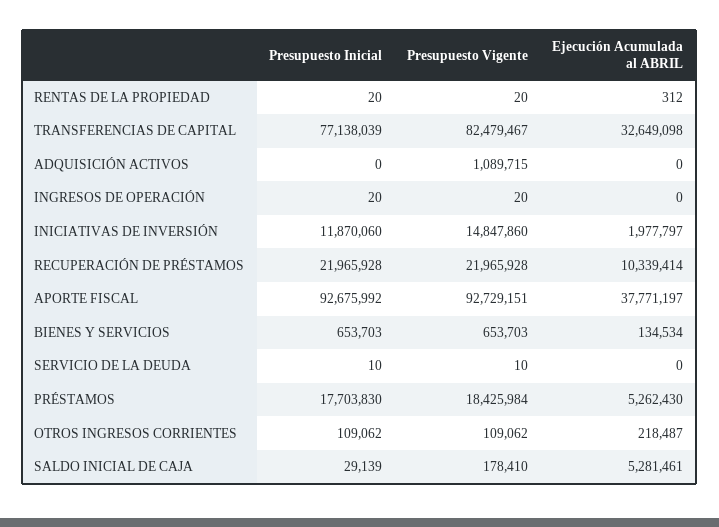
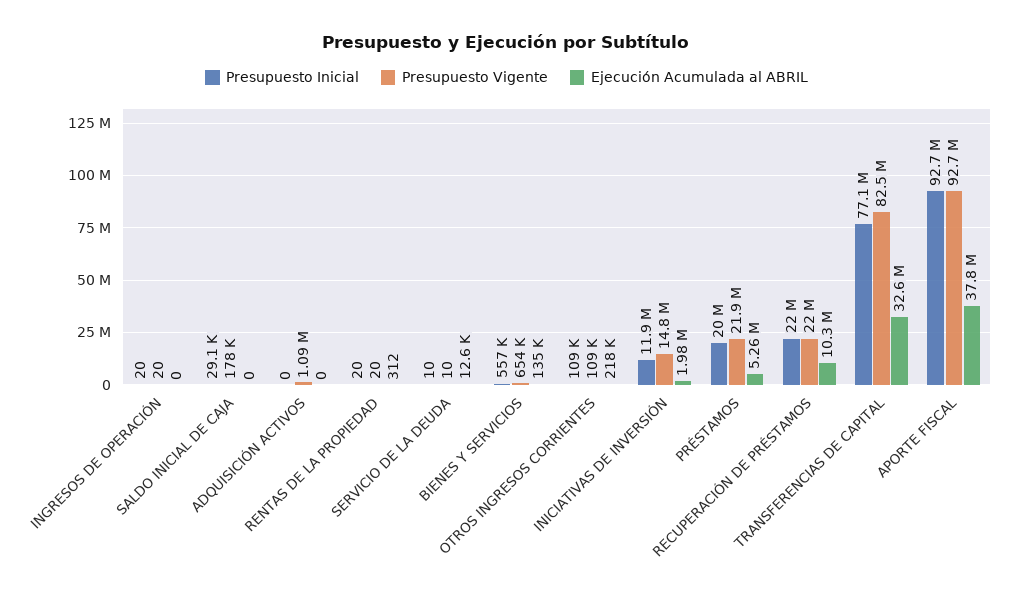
Presupuesto Inicial, BIENES Y SERVICIOS: 653703 -> 557000
Ejecución Acumulada al ABRIL, SERVICIO DE LA DEUDA: 0 -> 12600
Presupuesto Inicial, PRÉSTAMOS: 17703830 -> 20000000
Presupuesto Vigente, PRÉSTAMOS: 18425984 -> 21900000
Ejecución Acumulada al ABRIL, SALDO INICIAL DE CAJA: 5281461 -> 0

